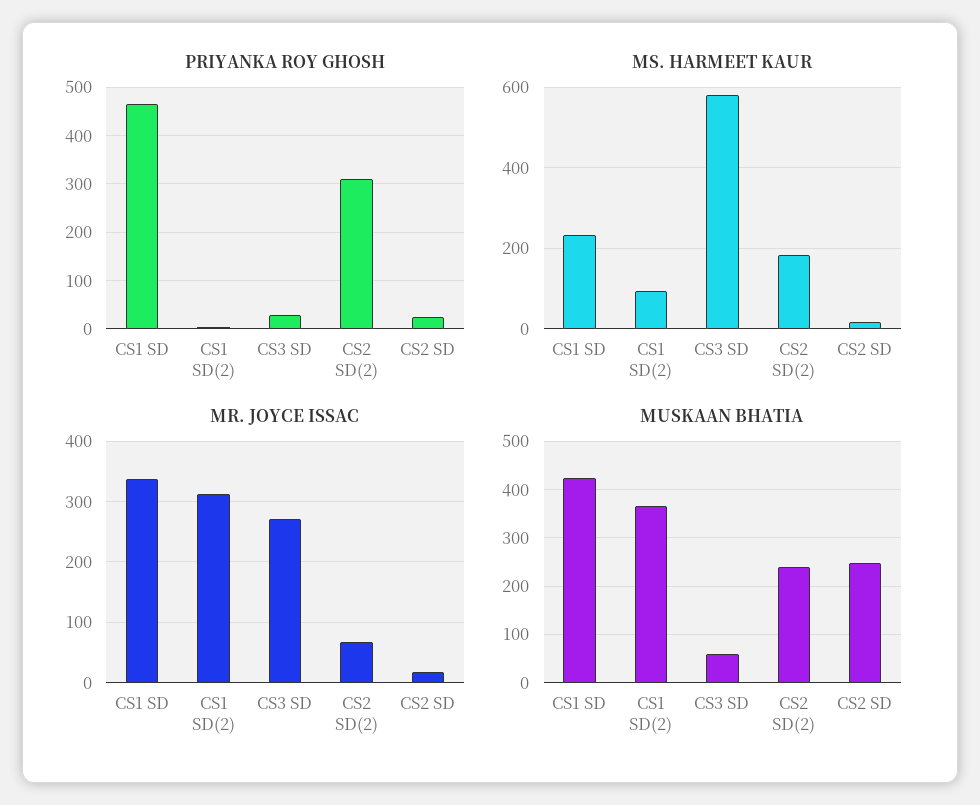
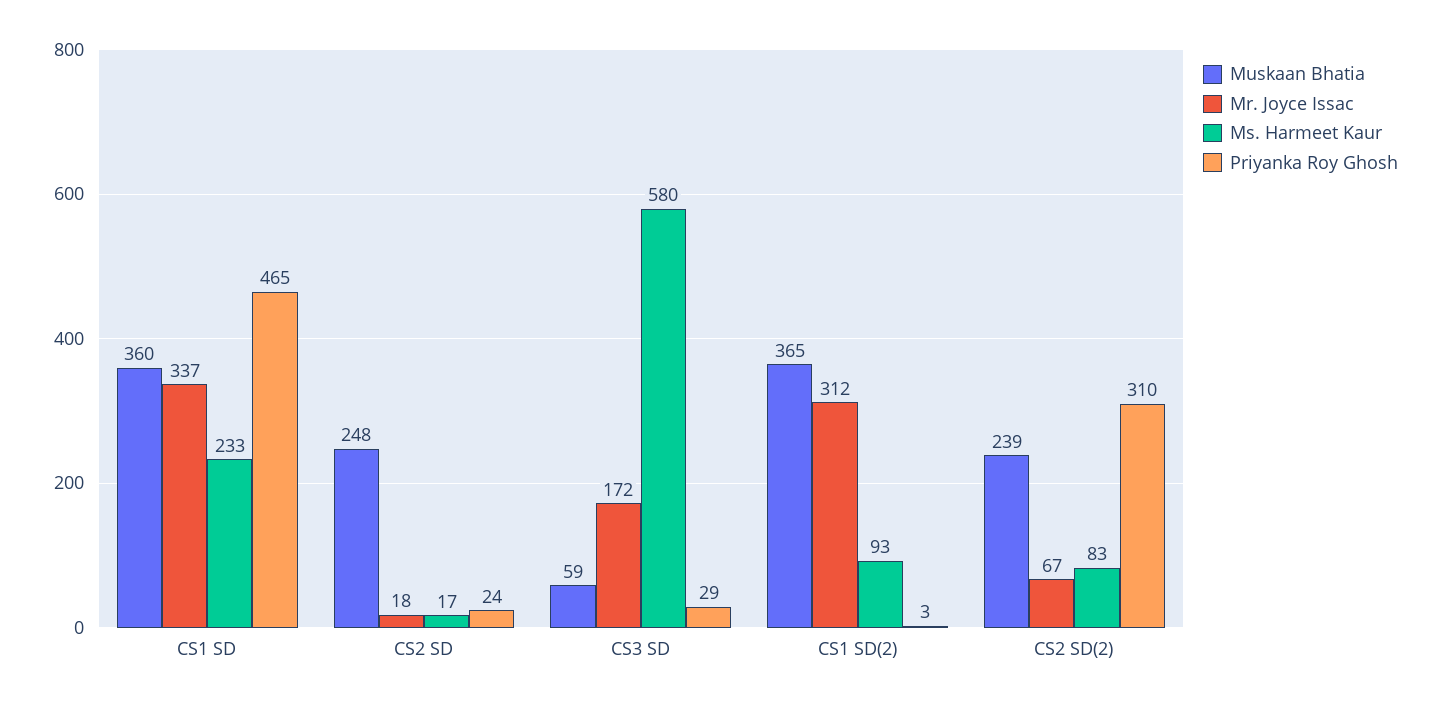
MS. HARMEET KAUR, CS2 SD(2): 180 -> 83
MR. JOYCE ISSAC, CS3 SD: 270 -> 172
MUSKAAN BHATIA, CS1 SD: 420 -> 360

